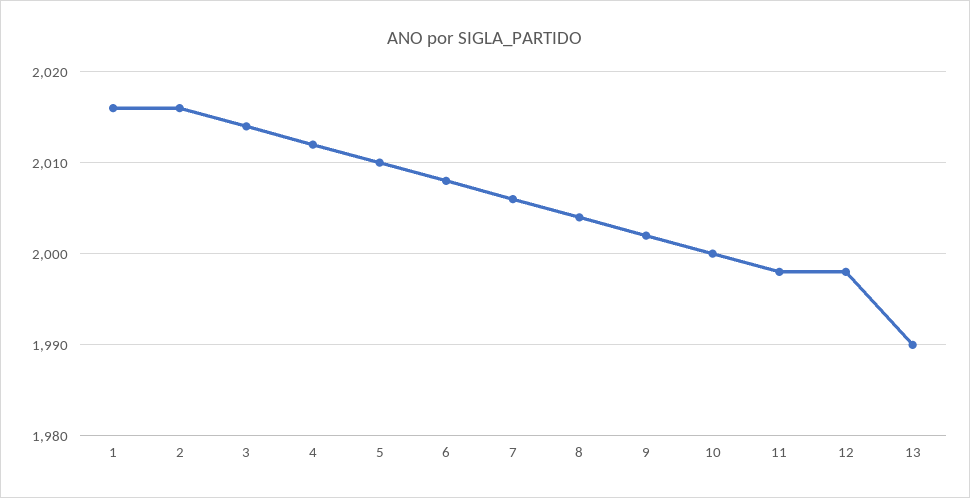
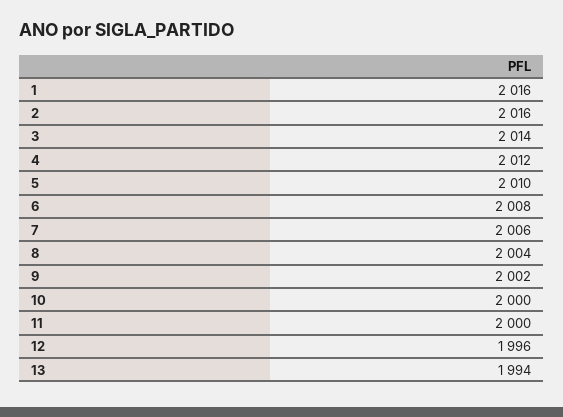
11: 1998 -> 2000
12: 1998 -> 1996
13: 1990 -> 1994

